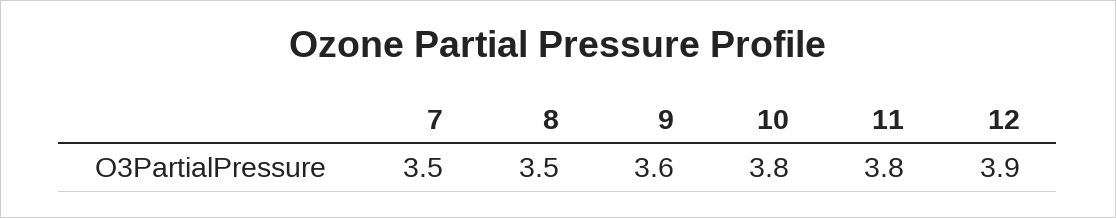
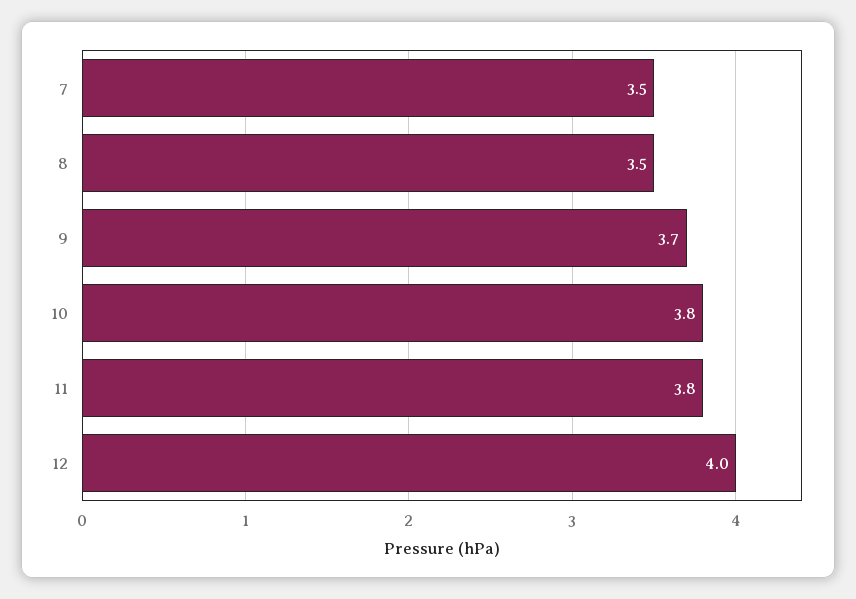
9: 3.6 -> 3.7
12: 3.9 -> 4

